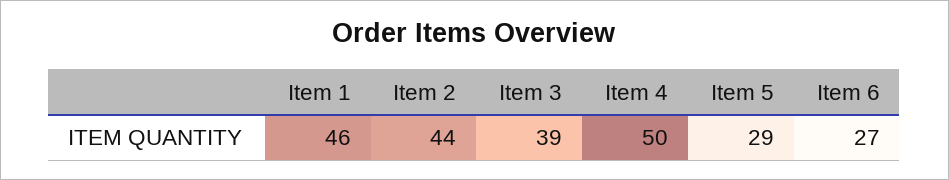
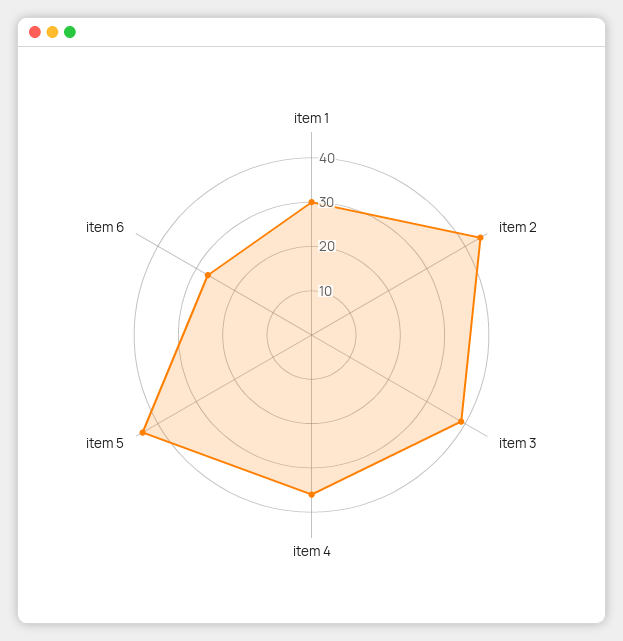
Item 1: 46 -> 30
Item 4: 50 -> 35
Item 5: 29 -> 45

